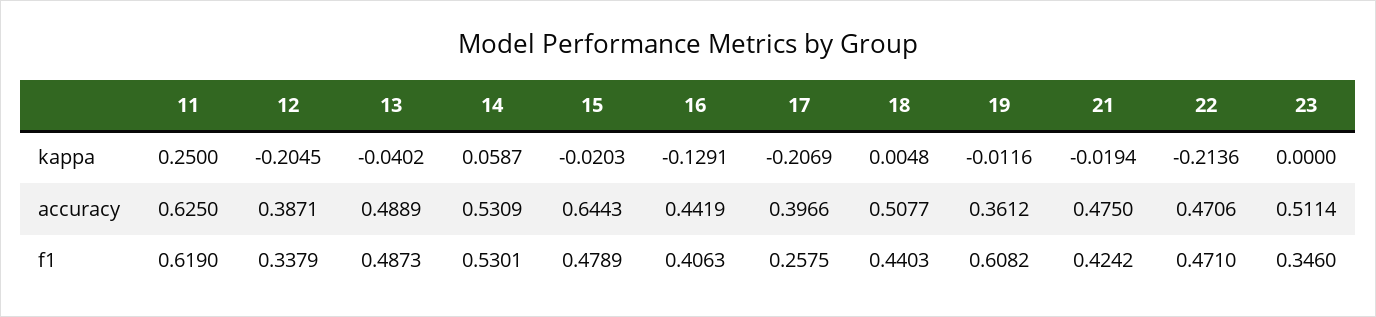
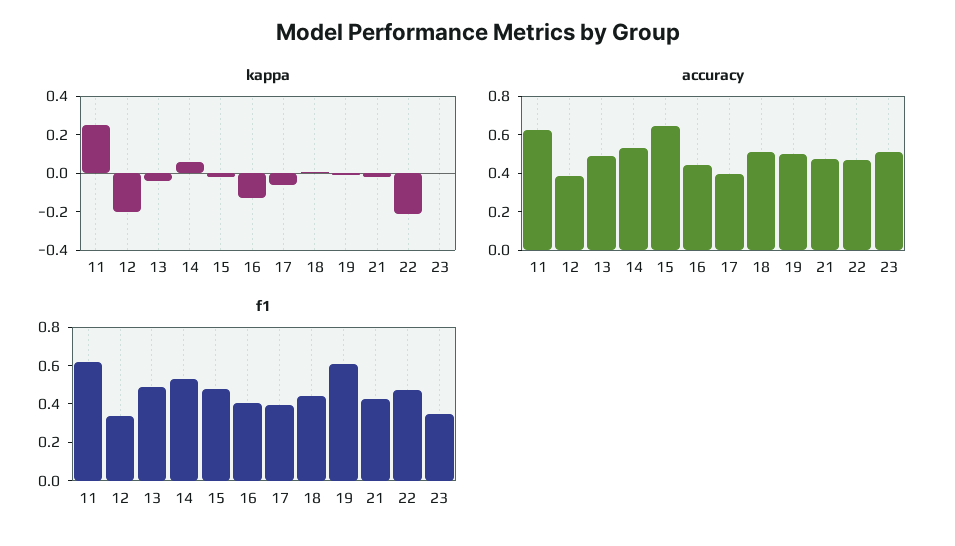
kappa, 17: -0.2069 -> -0.05
accuracy, 19: 0.3612 -> 0.5
f1, 17: 0.2575 -> 0.4

